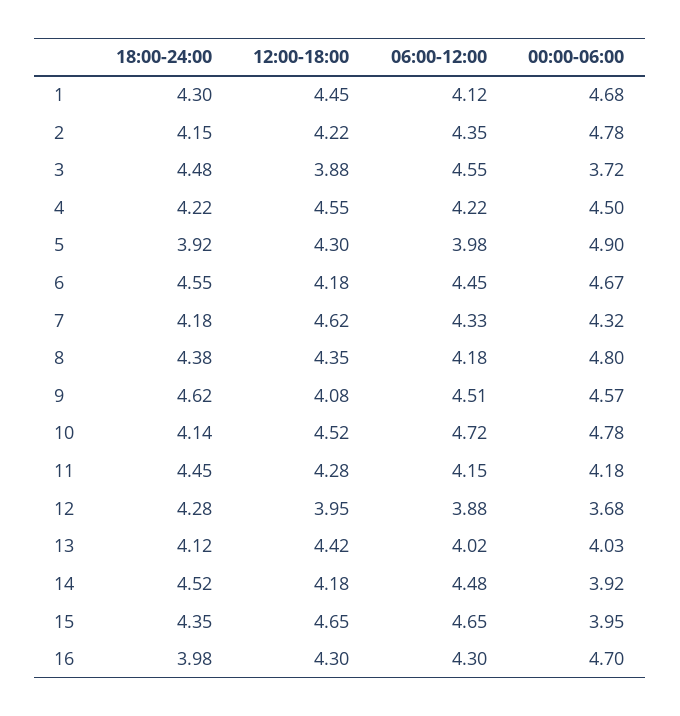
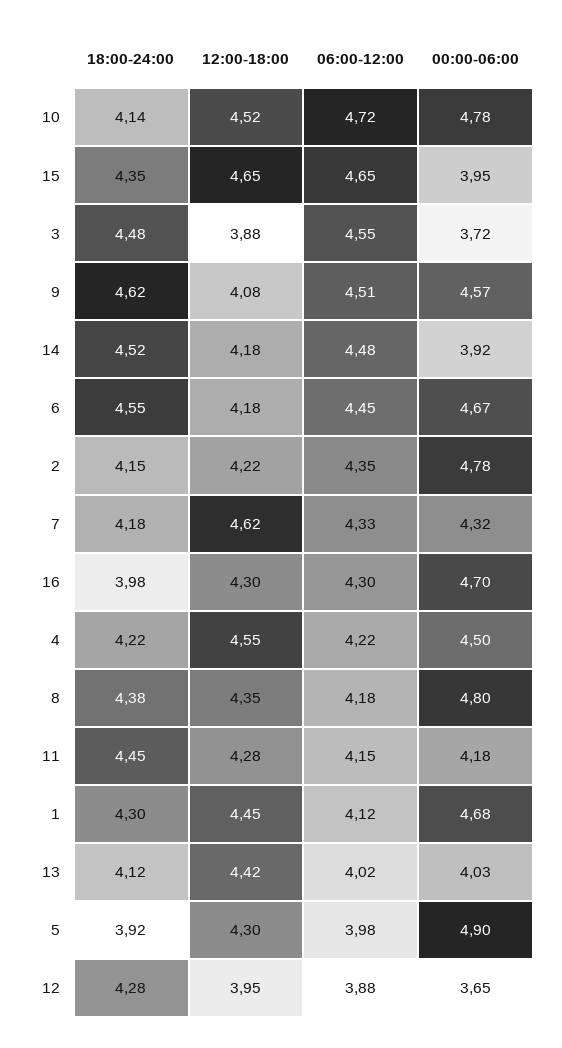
00:00-06:00, 12: 3.68 -> 3.65

